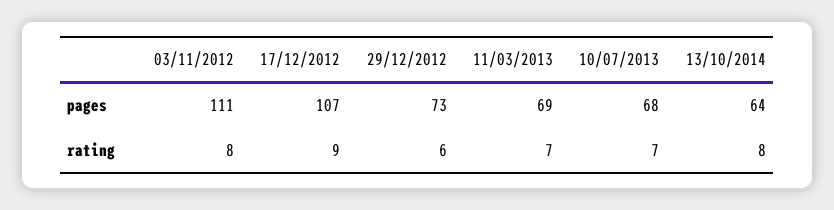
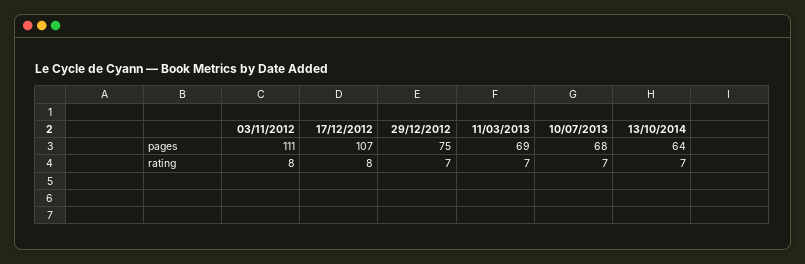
29/12/2012, pages: 73 -> 75
17/12/2012, rating: 9 -> 8
29/12/2012, rating: 6 -> 7
13/10/2014, rating: 8 -> 7

